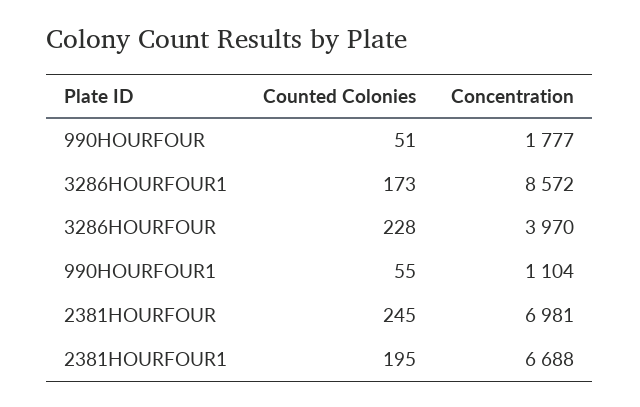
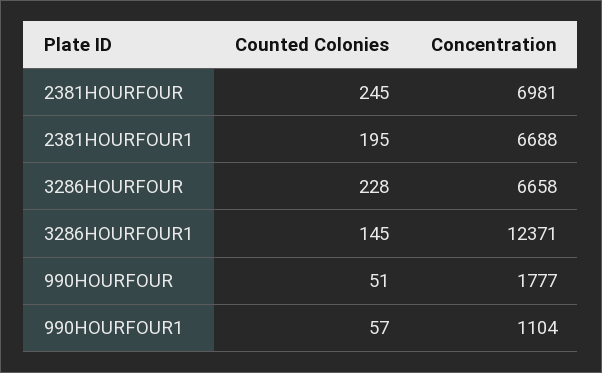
Counted Colonies, 3286HOURFOUR1: 173 -> 145
Concentration, 3286HOURFOUR1: 8572 -> 12371
Concentration, 3286HOURFOUR: 3970 -> 6658
Counted Colonies, 990HOURFOUR1: 55 -> 57

